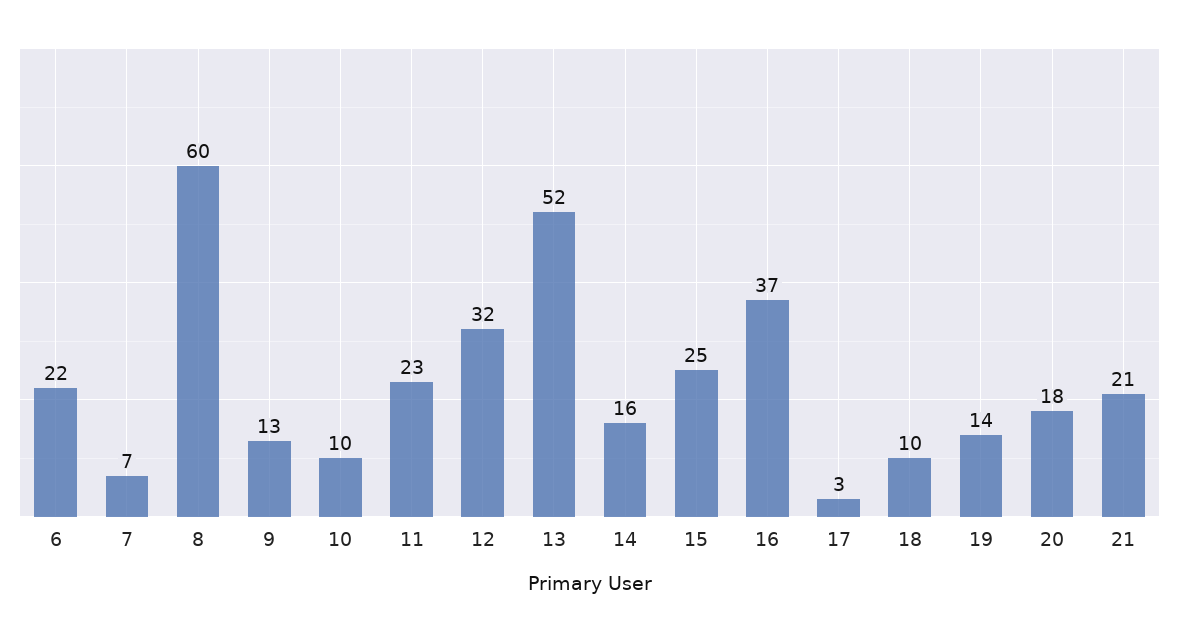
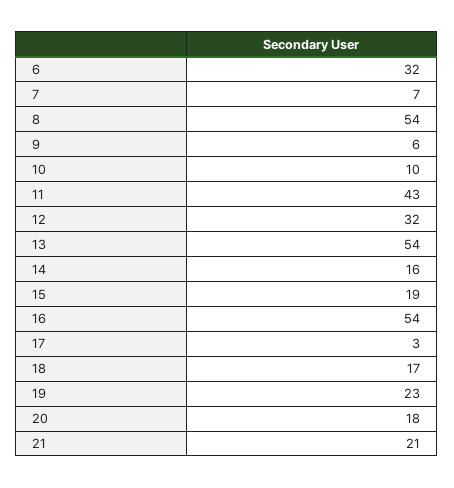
6: 22 -> 32
8: 60 -> 54
9: 13 -> 6
11: 23 -> 43
13: 52 -> 54
15: 25 -> 19
16: 37 -> 54
18: 10 -> 17
19: 14 -> 23

